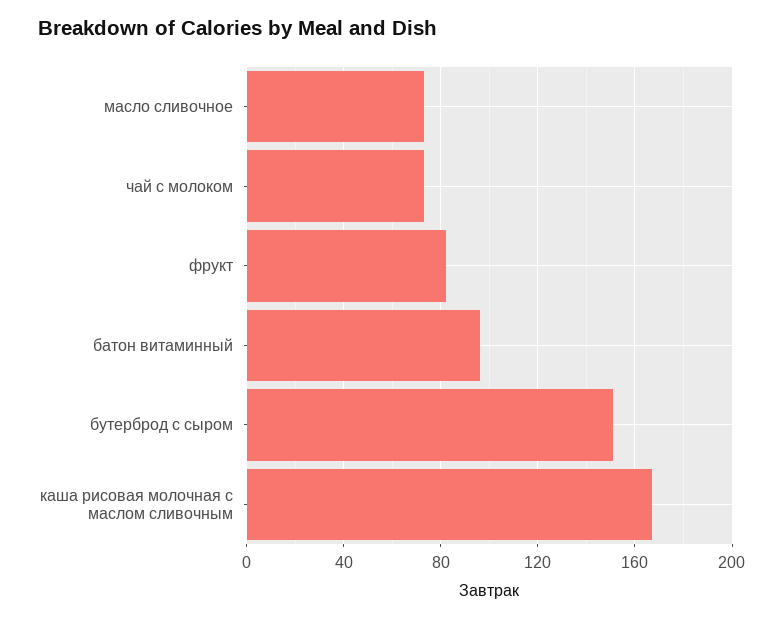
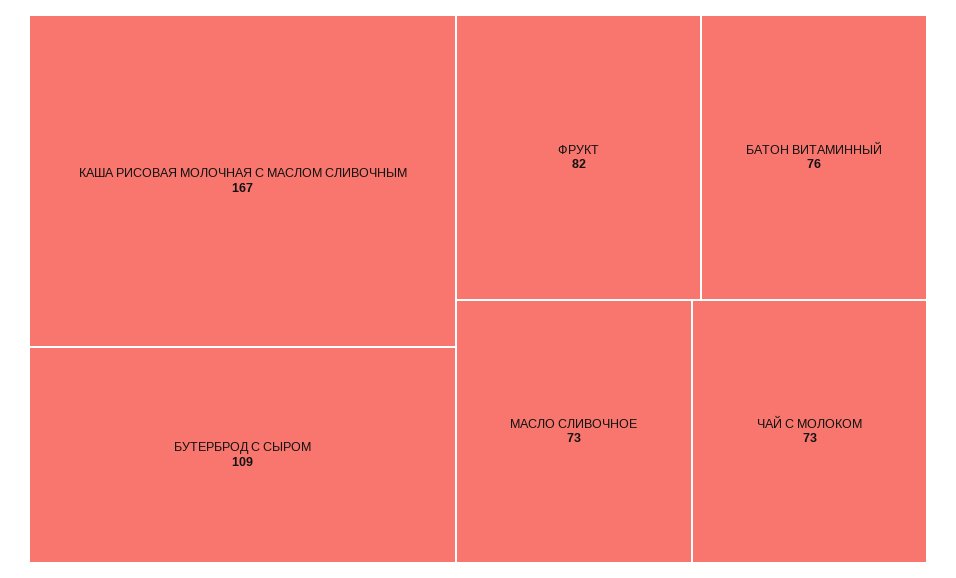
батон витаминный: 95 -> 76
бутерброд с сыром: 150 -> 109

